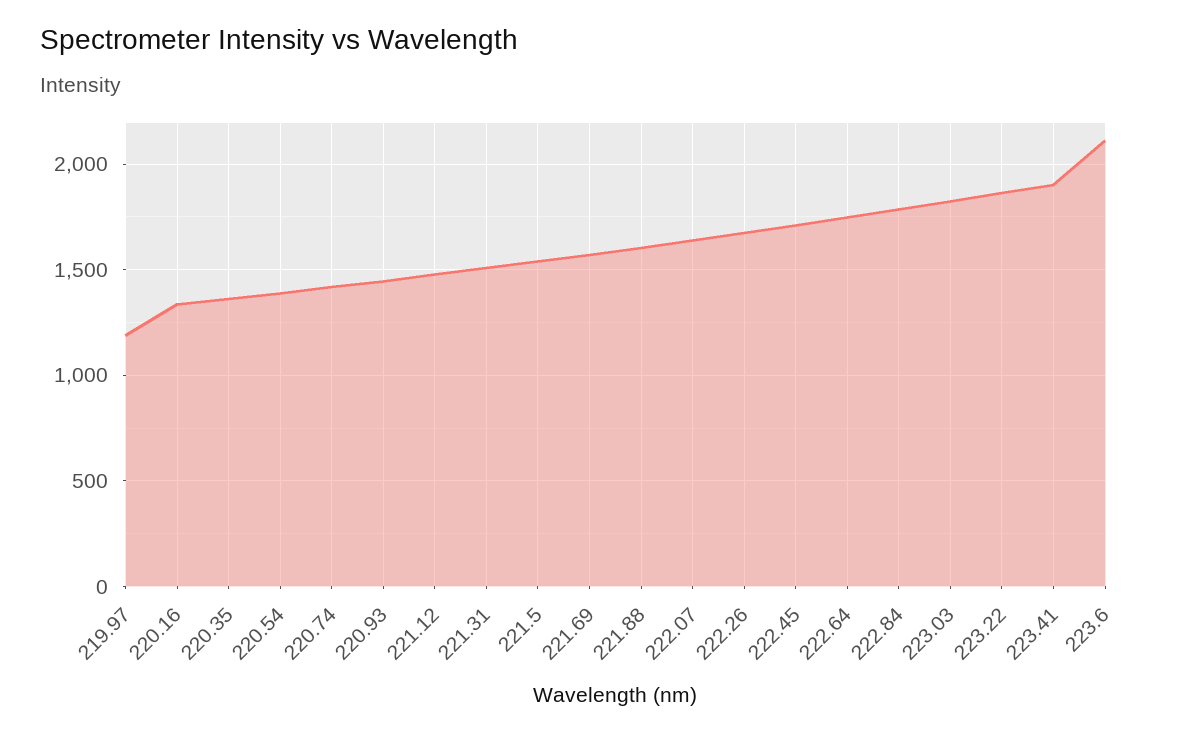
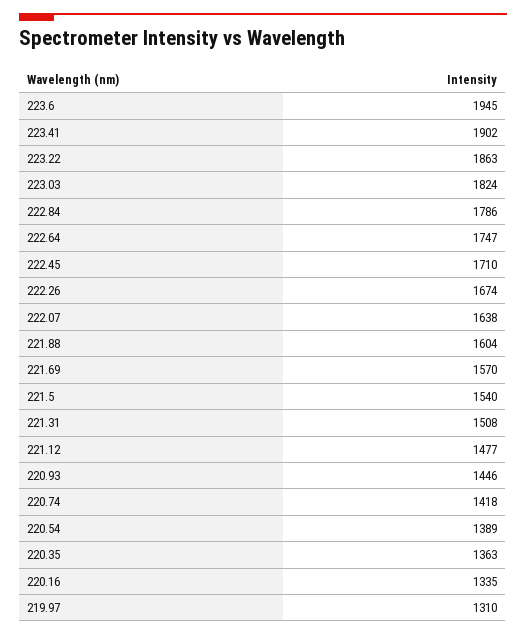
219.97: 1200 -> 1310
223.6: 2100 -> 1945

